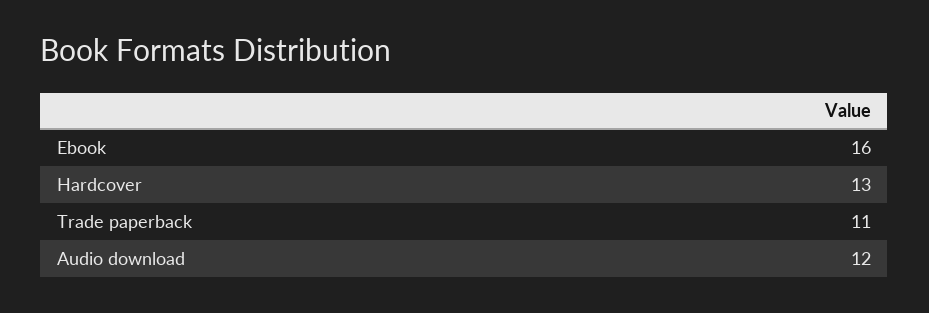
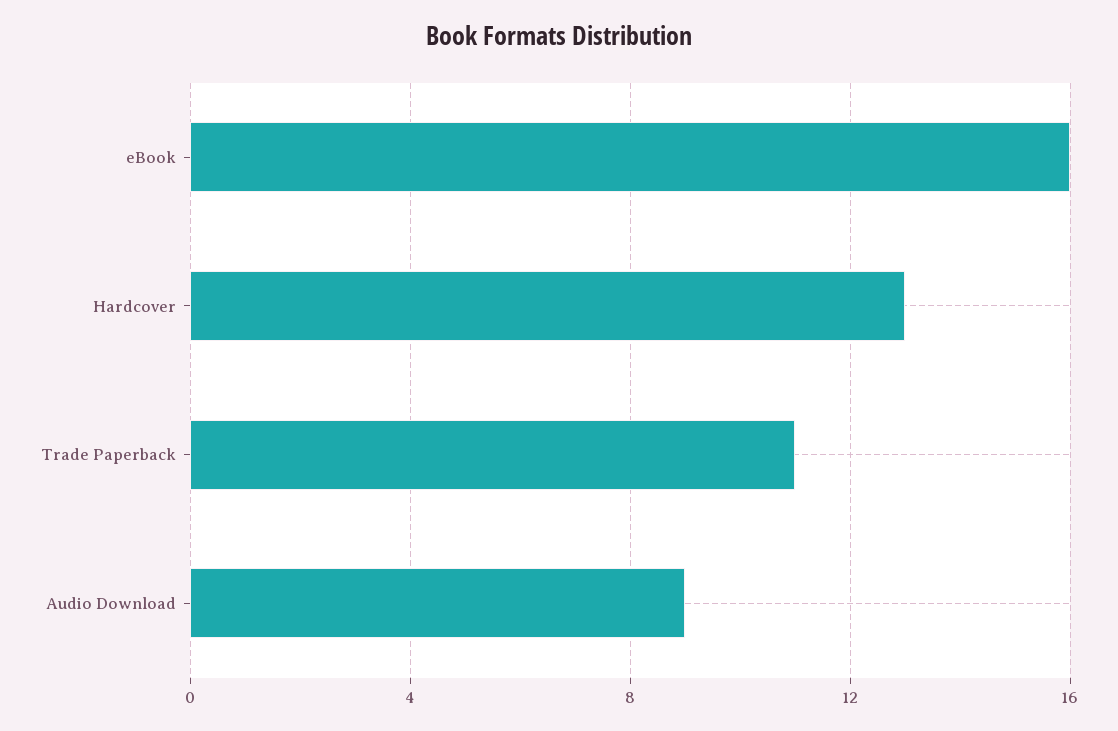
Audio download: 12 -> 9

